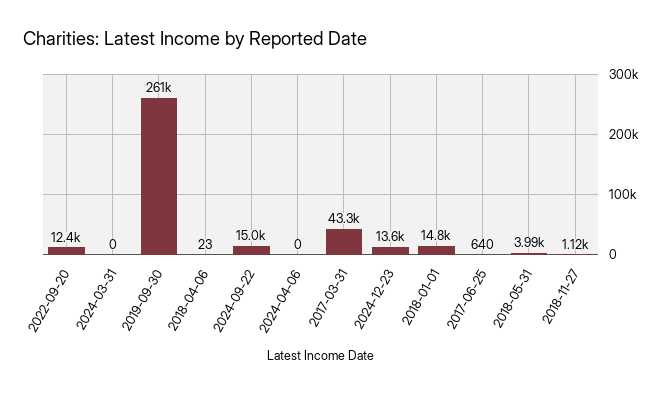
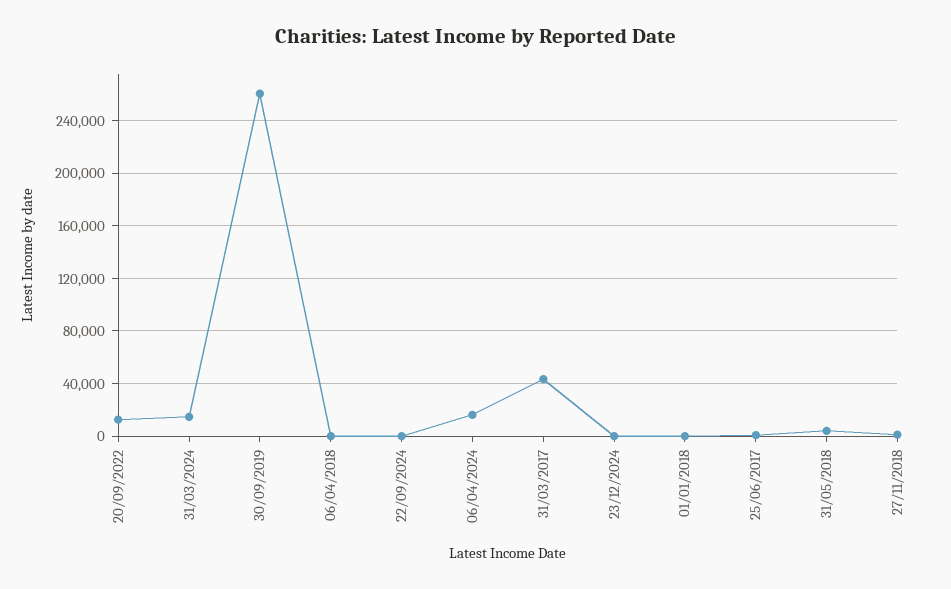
2024-03-31: 0 -> 15000
2024-09-22: 15000 -> 0
2024-04-06: 0 -> 15000
2024-12-23: 13600 -> 0
2018-01-01: 14800 -> 0

